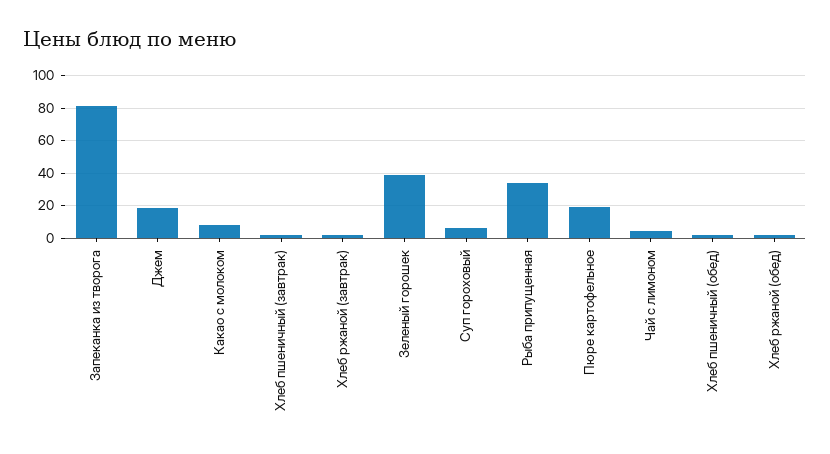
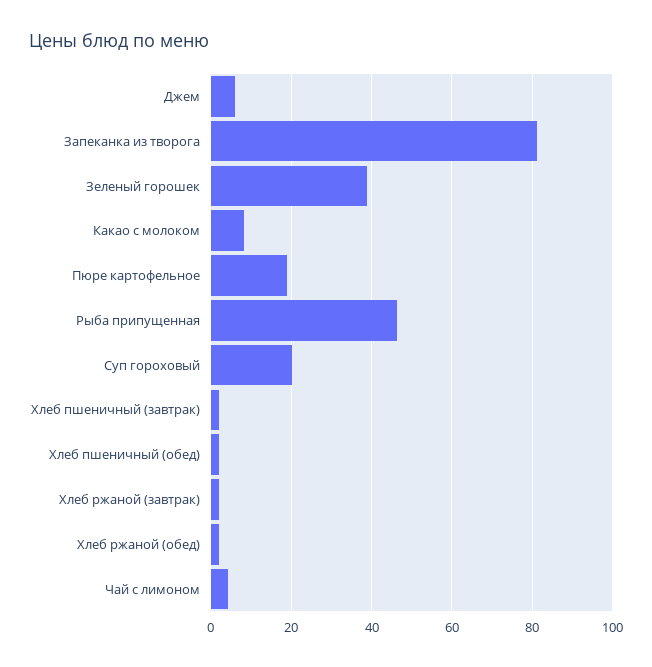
Джем: 20 -> 6
Суп гороховый: 5 -> 20
Рыба припущенная: 35 -> 46

